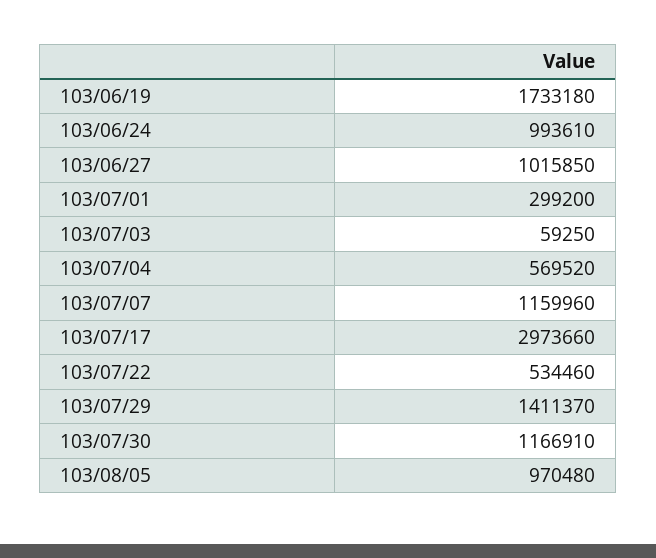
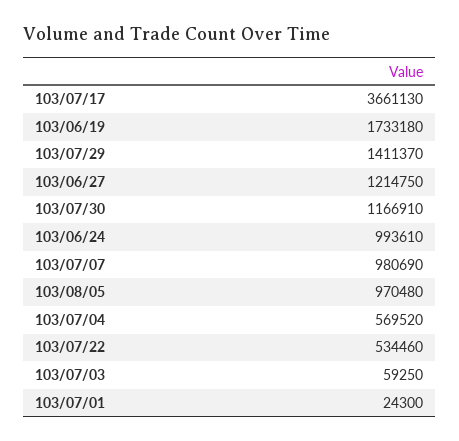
103/06/27: 1015850 -> 1214750
103/07/01: 299200 -> 24300
103/07/07: 1159960 -> 980690
103/07/17: 2973660 -> 3661130

